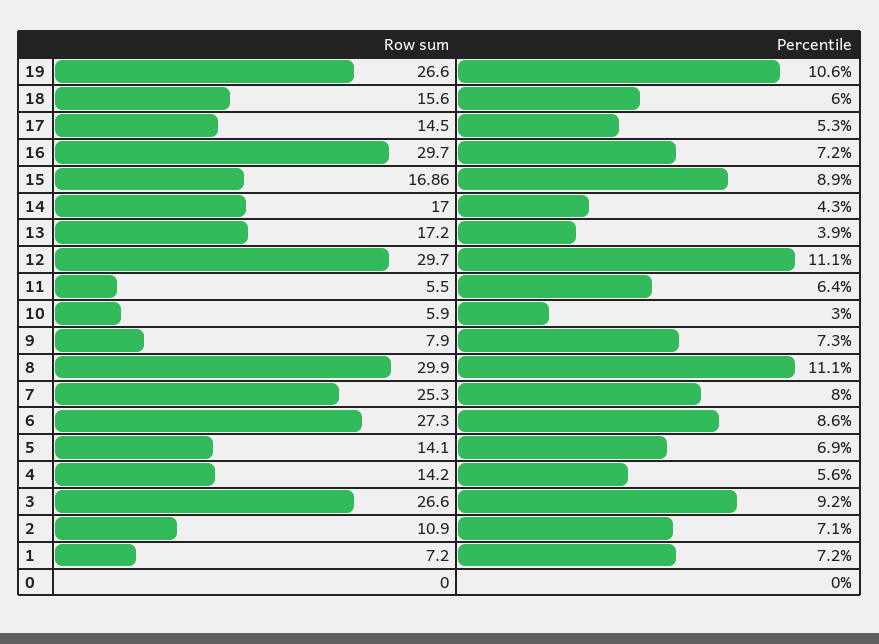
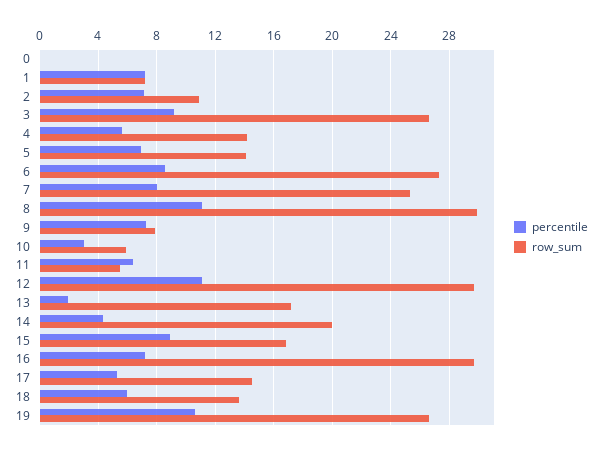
Row sum, 18: 15.6 -> 13.5
Row sum, 14: 17 -> 20
Percentile, 13: 3.9 -> 2

